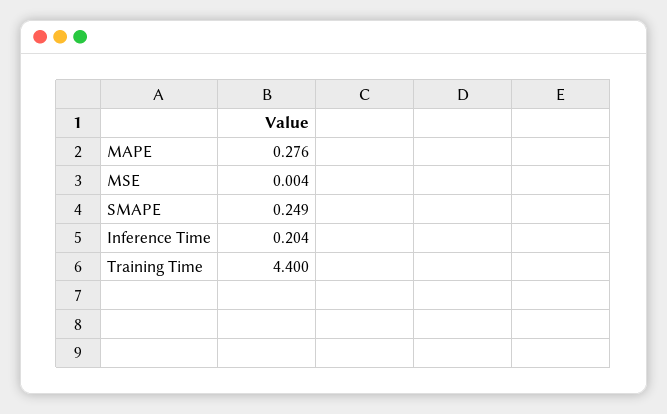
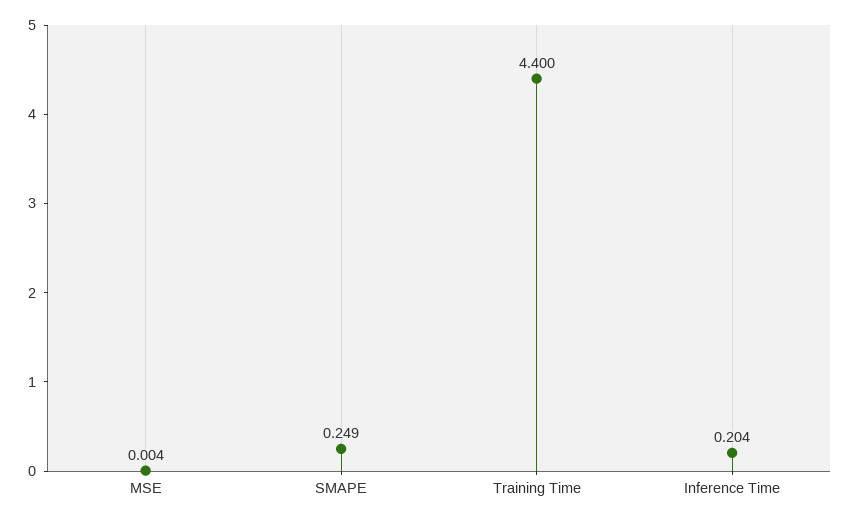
MAPE: 0.276 -> none

